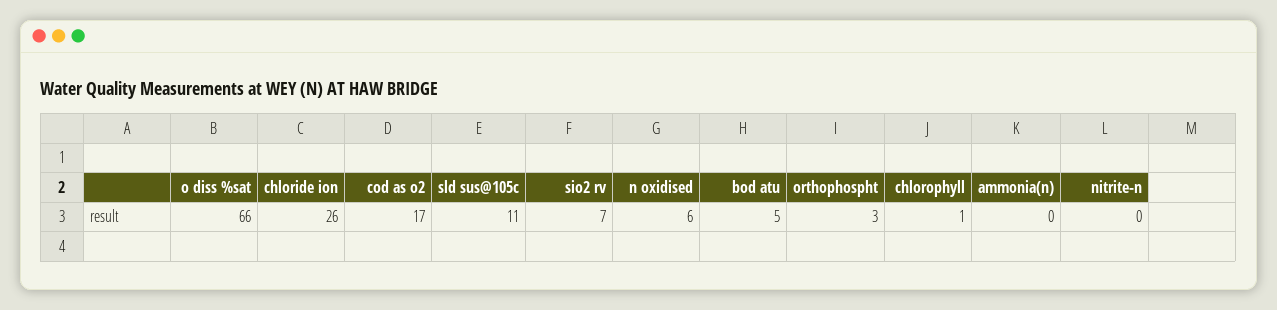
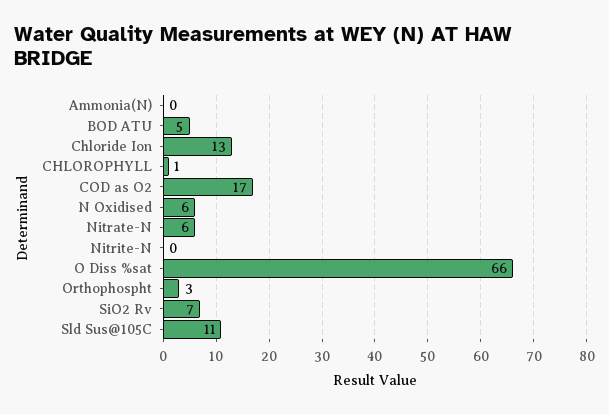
chloride ion: 26 -> 13
Nitrate-N: none -> 6

